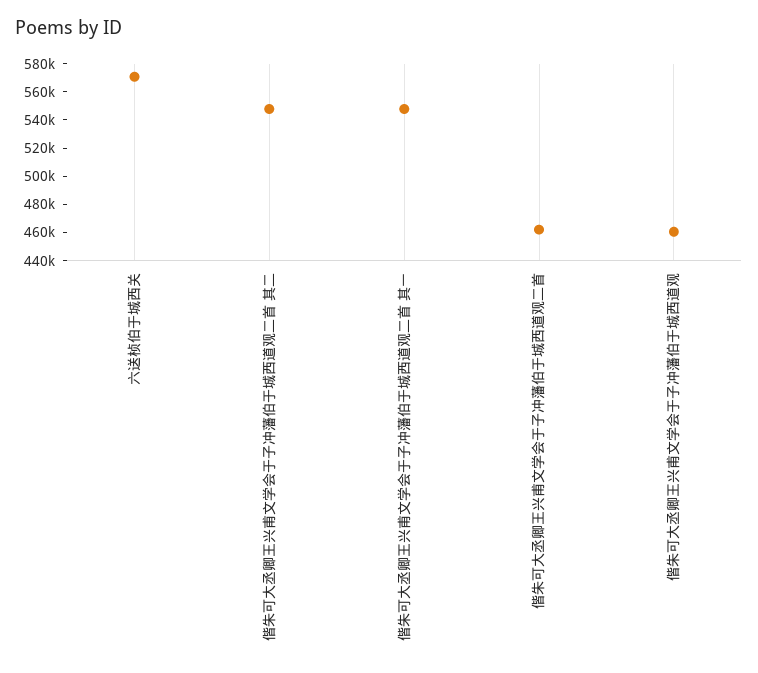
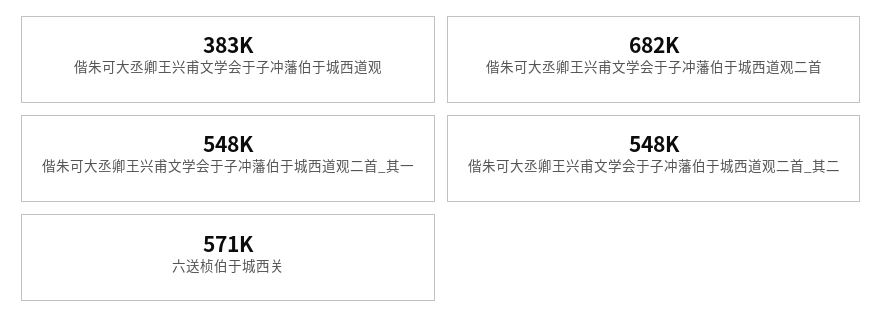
偕朱可大丞卿王兴甫文学会于子冲藩伯于城西道观二首: 460000 -> 682000
偕朱可大丞卿王兴甫文学会于子冲藩伯于城西道观: 460000 -> 383000

